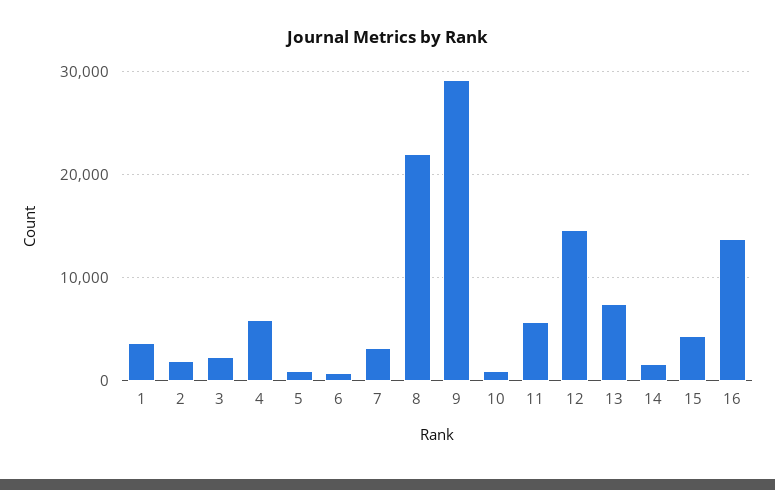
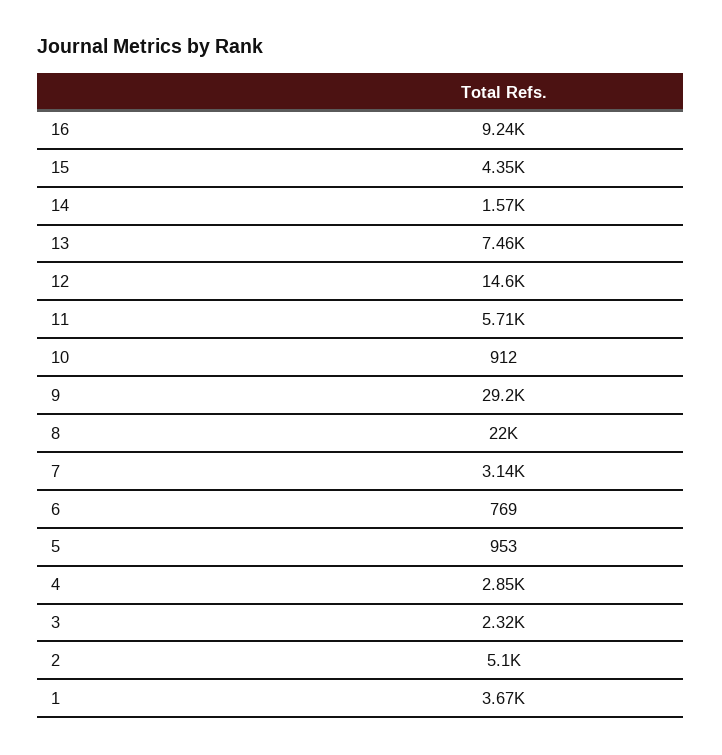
2: 2000 -> 5100
4: 6000 -> 2850
16: 14000 -> 9240

